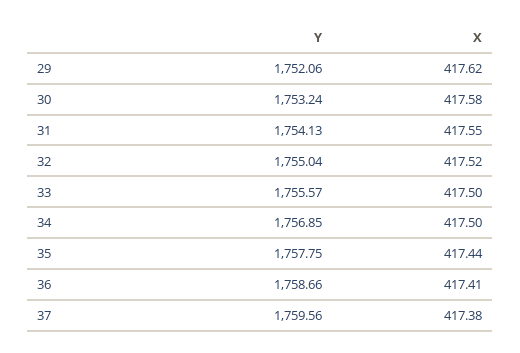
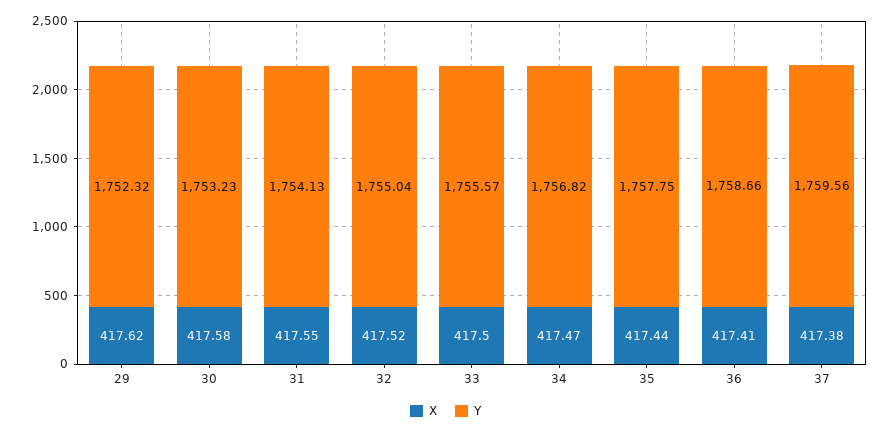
Y, 29: 1752.06 -> 1752.32
Y, 30: 1753.24 -> 1753.23
Y, 34: 1756.85 -> 1756.82
X, 34: 417.5 -> 417.47

